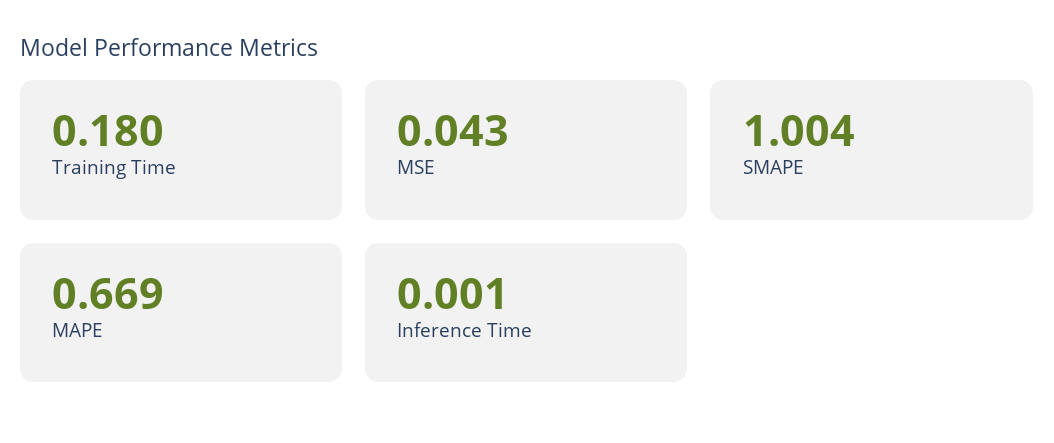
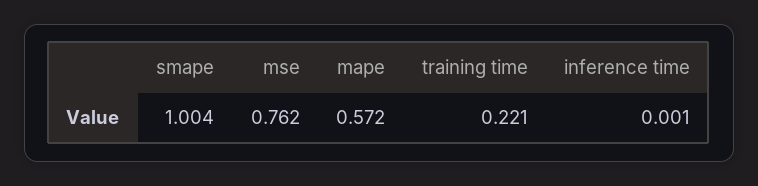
Training Time: 0.18 -> 0.221
MSE: 0.043 -> 0.762
MAPE: 0.669 -> 0.572

